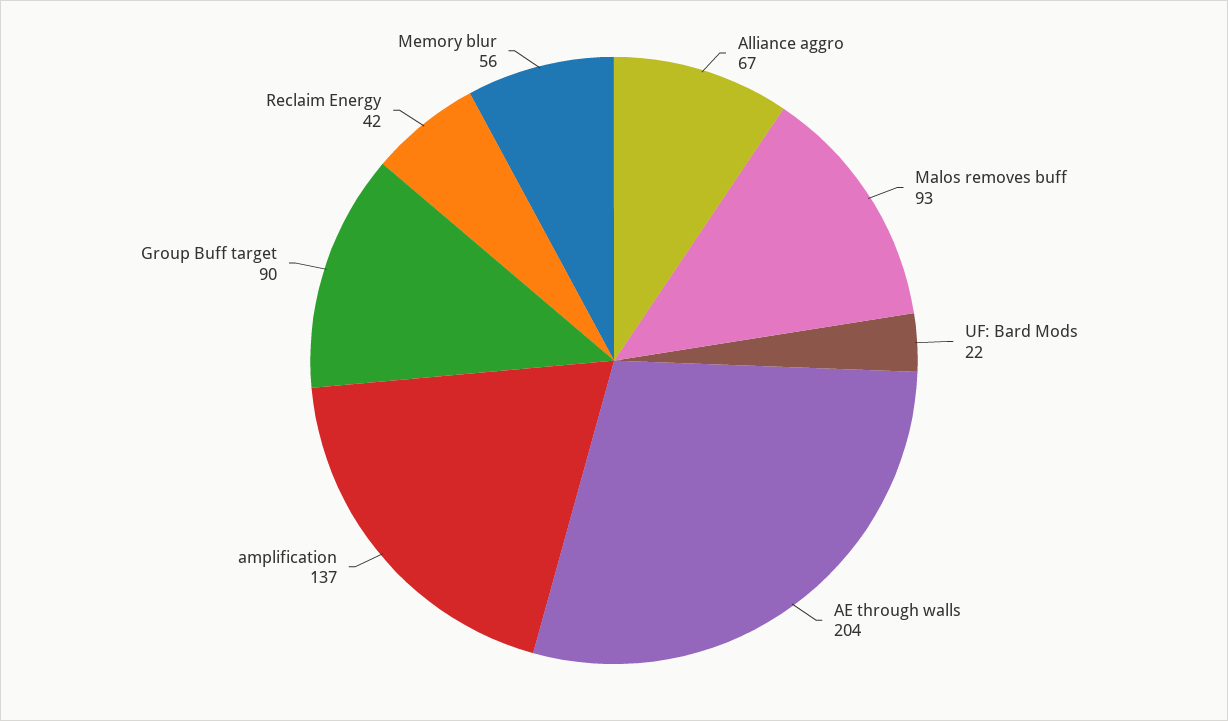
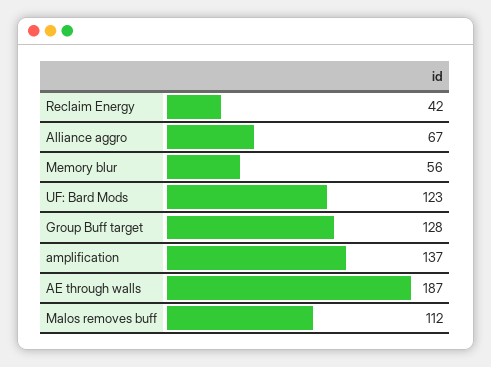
Malos removes buff: 93 -> 112
UF: Bard Mods: 22 -> 123
AE through walls: 204 -> 187
Group Buff target: 90 -> 128

